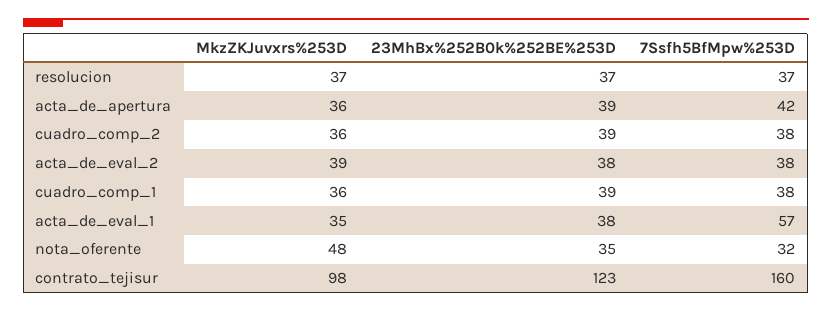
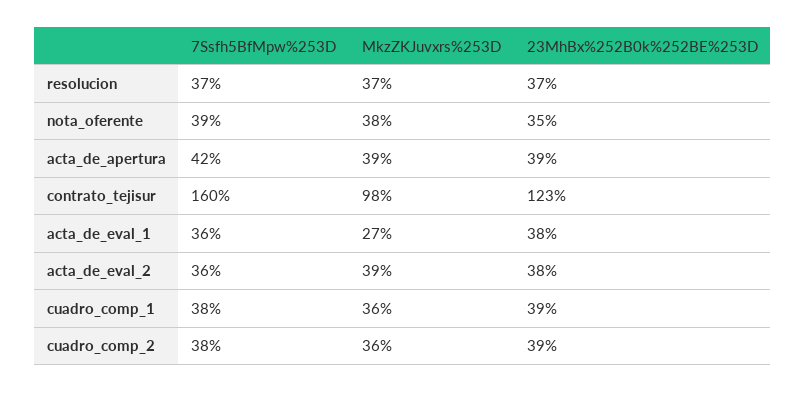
MkzZKJuvxrs%253D, acta_de_apertura: 36 -> 39
7Ssfh5BfMpw%253D, acta_de_eval_2: 38 -> 36
MkzZKJuvxrs%253D, acta_de_eval_1: 35 -> 27
7Ssfh5BfMpw%253D, acta_de_eval_1: 57 -> 36
MkzZKJuvxrs%253D, nota_oferente: 48 -> 38
7Ssfh5BfMpw%253D, nota_oferente: 32 -> 39

